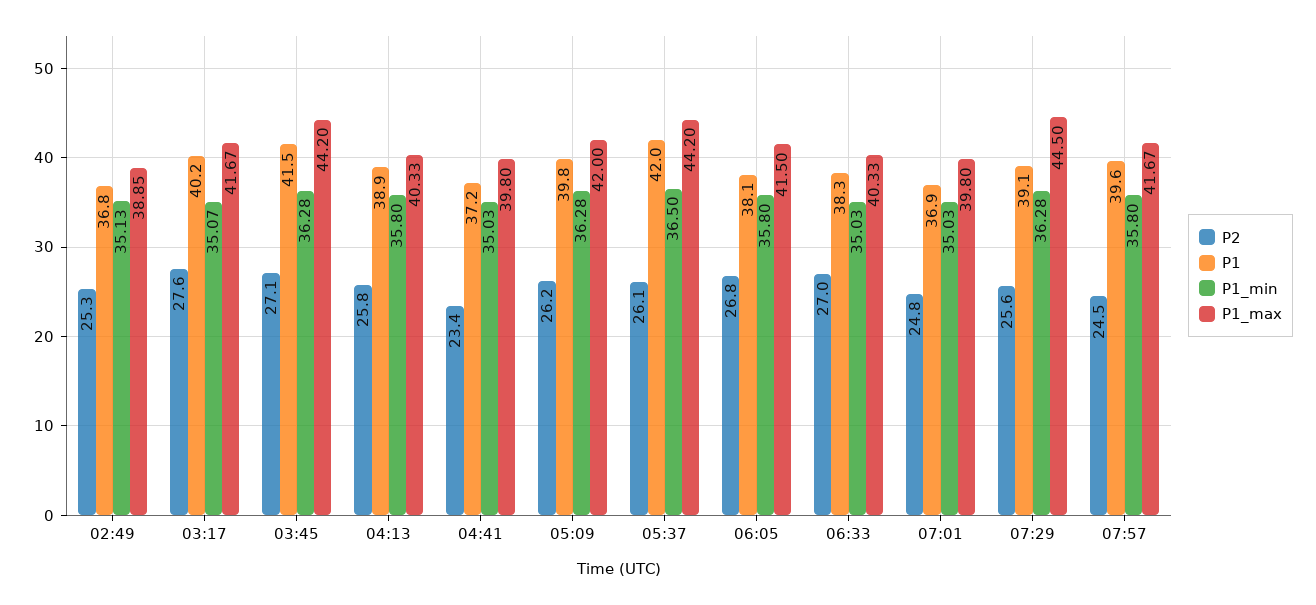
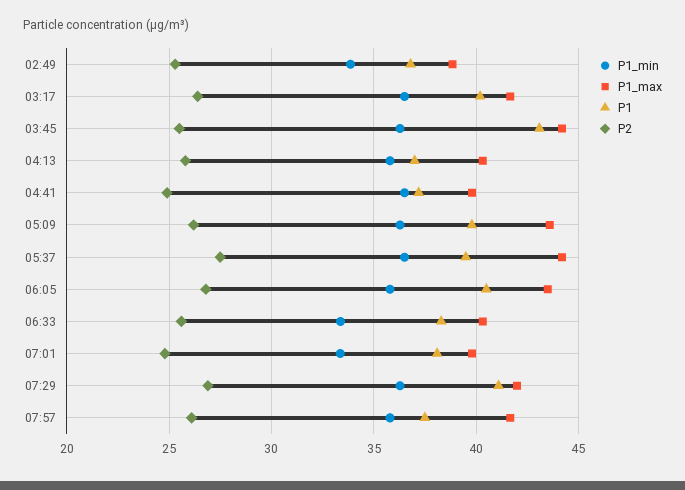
P1_min, 02:49: 35.13 -> 34
P2, 03:17: 27.6 -> 26.5
P1_min, 03:17: 35.07 -> 36.5
P2, 03:45: 27.1 -> 25.5
P1, 03:45: 41.5 -> 43
P1, 04:13: 38.9 -> 37
P2, 04:41: 23.4 -> 25
P1_min, 04:41: 35.03 -> 36.5
P1_max, 05:09: 42 -> 43.5
P2, 05:37: 26.1 -> 27.5
P1, 05:37: 42 -> 39.5
P1, 06:05: 38.1 -> 40.5
P1_max, 06:05: 41.5 -> 43.5
P2, 06:33: 27 -> 25.5
P1_min, 06:33: 35.03 -> 33.5
P1, 07:01: 36.9 -> 38
P1_min, 07:01: 35.03 -> 33.5
P2, 07:29: 25.6 -> 27
P1, 07:29: 39.1 -> 41
P1_max, 07:29: 44.5 -> 42
P2, 07:57: 24.5 -> 26
P1, 07:57: 39.6 -> 37.5

